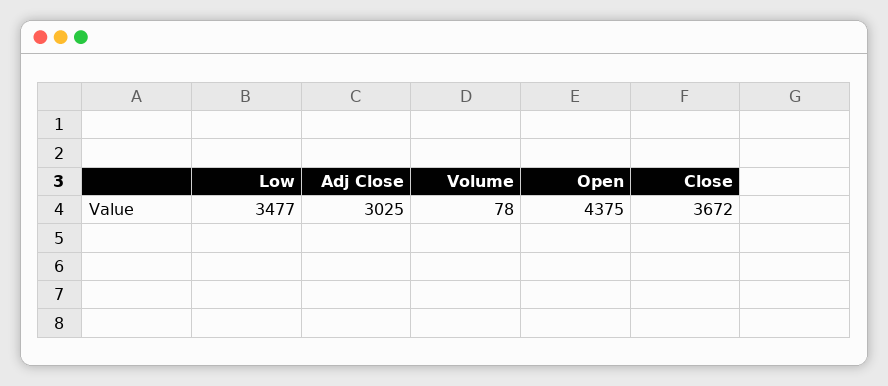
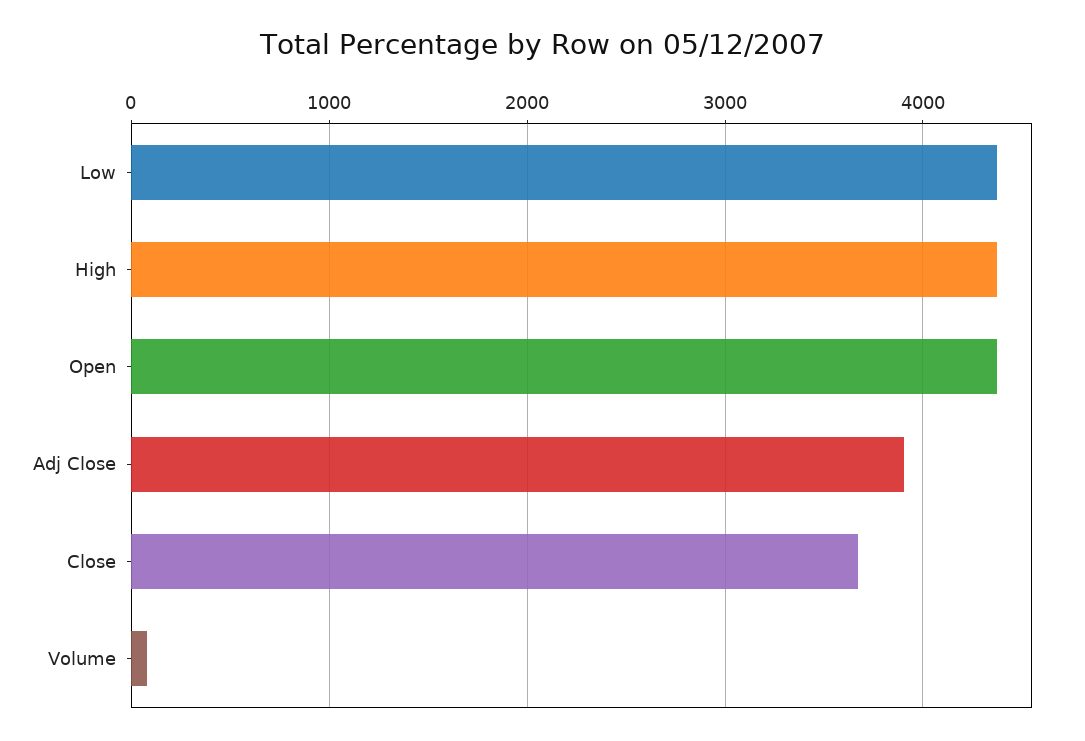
Low: 3477 -> 4400
Adj Close: 3025 -> 3900
High: none -> 4400

